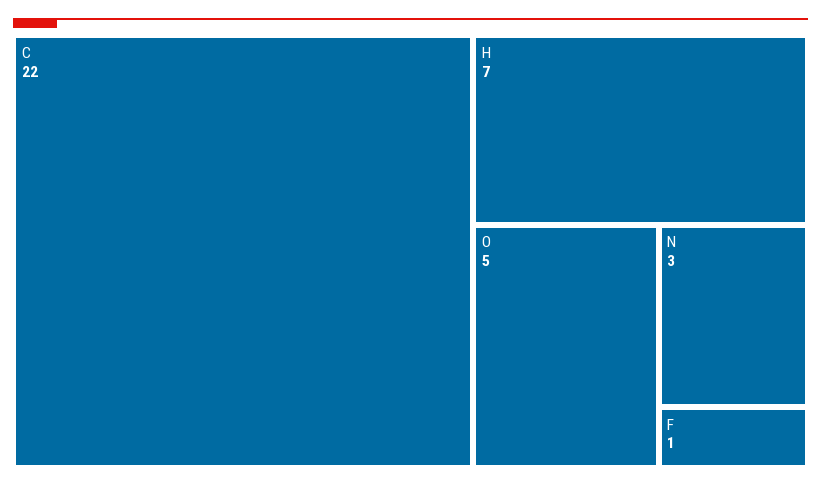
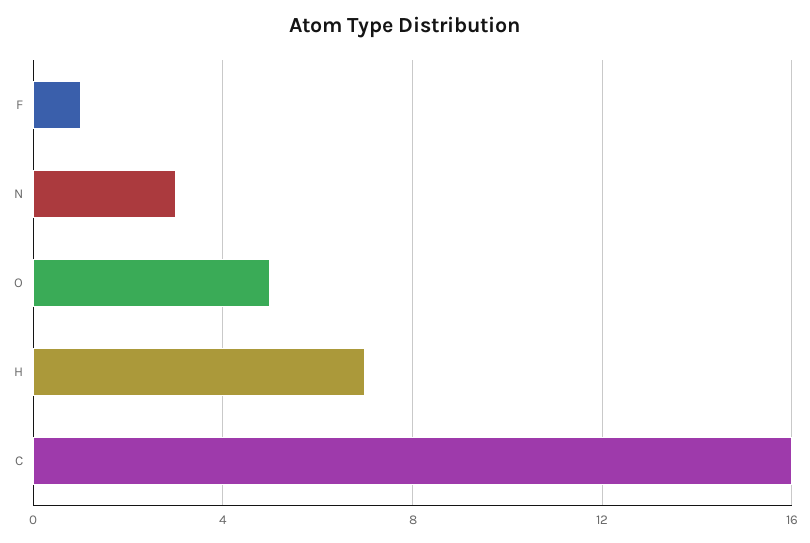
C: 22 -> 16

